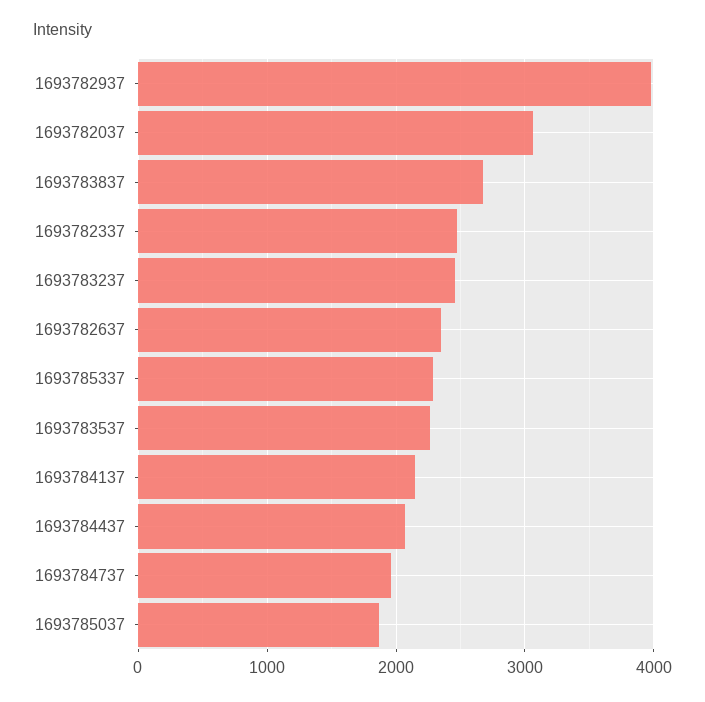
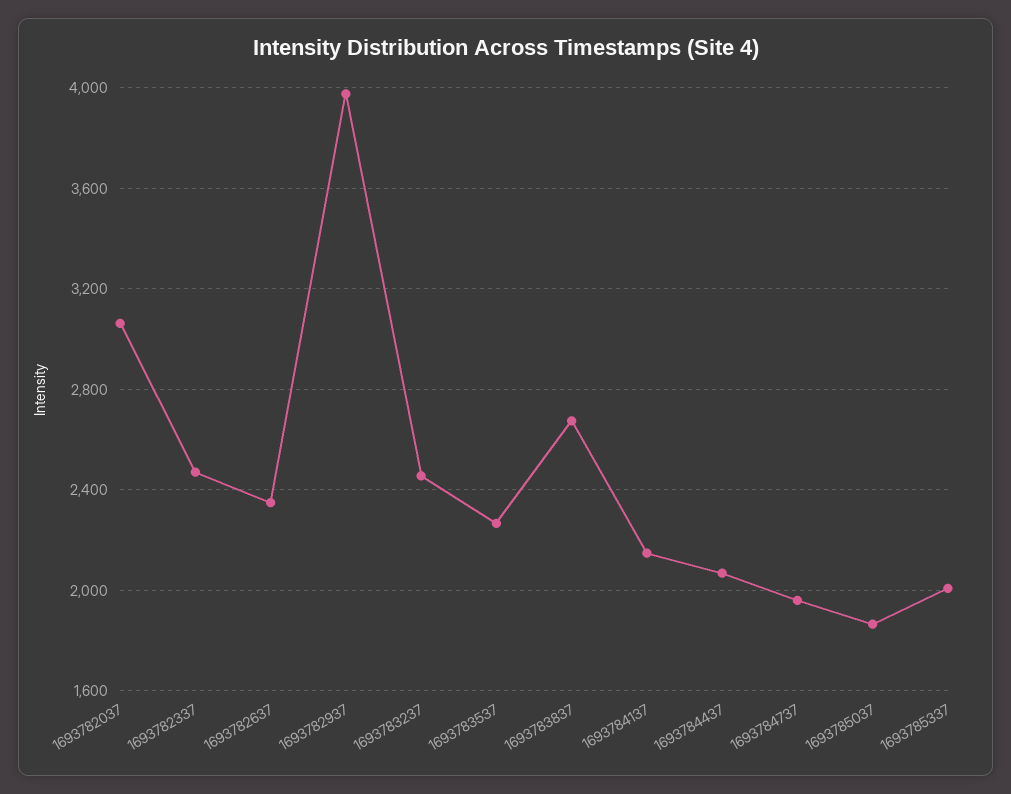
1693785337: 2300 -> 2000

